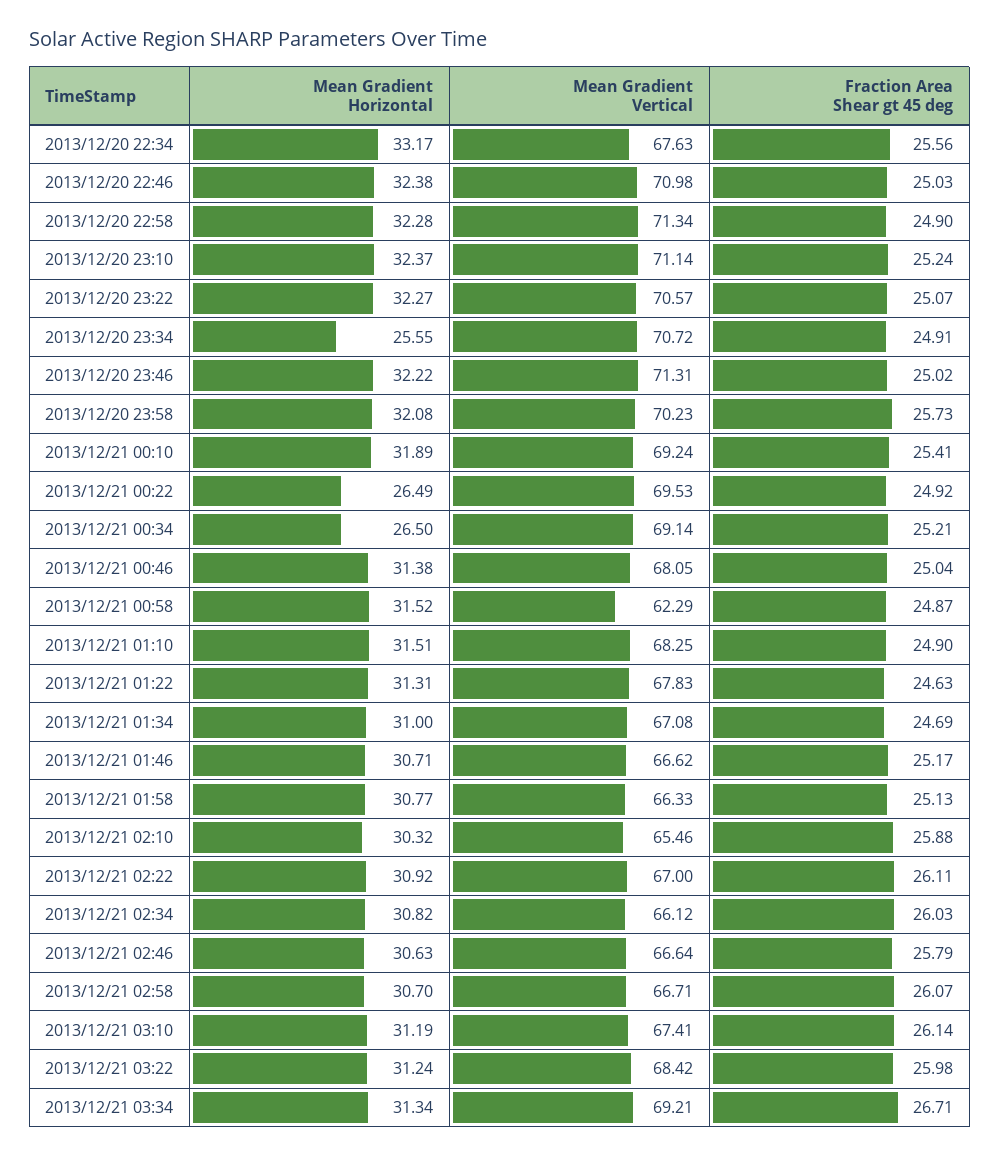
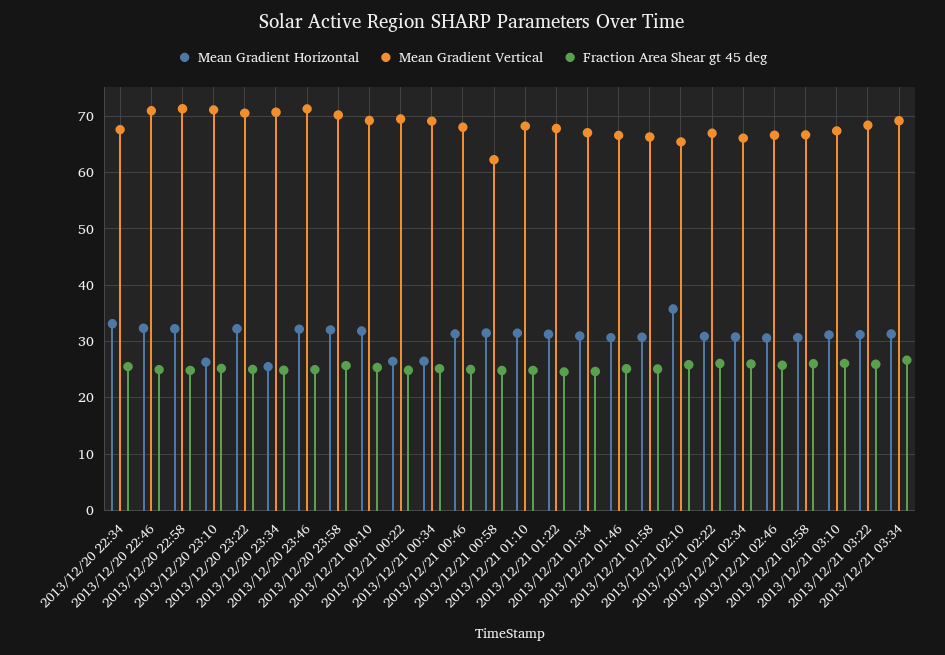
Mean Gradient Horizontal, 2013/12/20 23:10: 32.37 -> 26
Mean Gradient Horizontal, 2013/12/21 02:10: 30.32 -> 36

